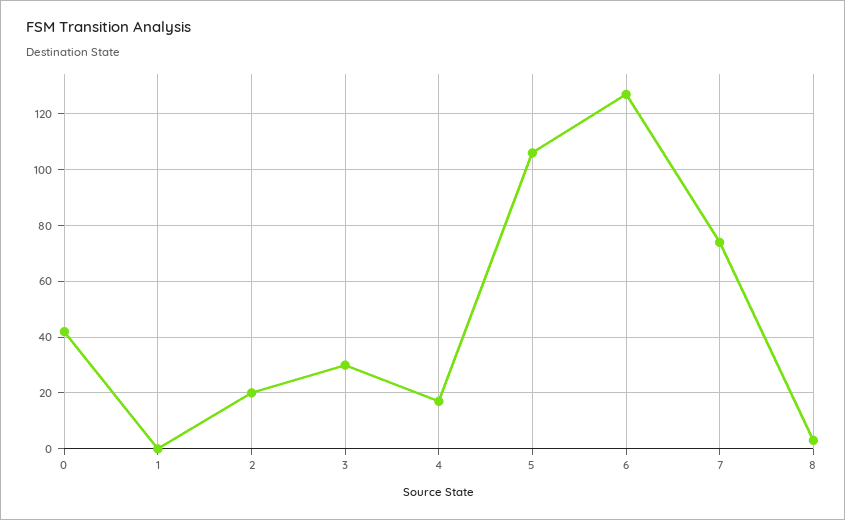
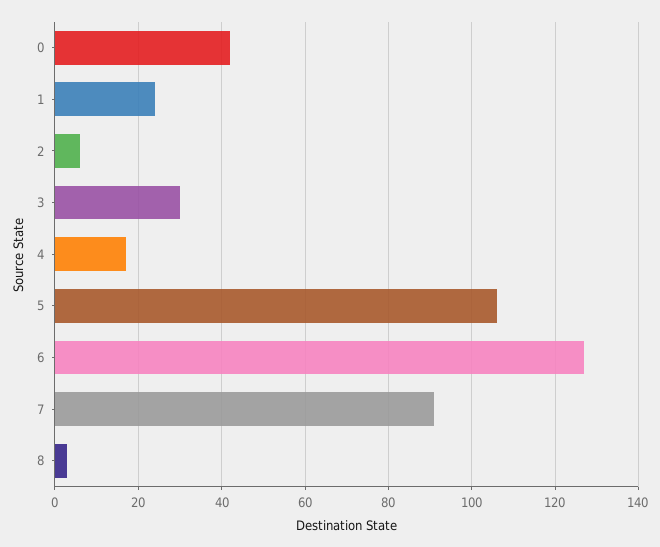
1: 0 -> 25
2: 20 -> 5
7: 75 -> 90

